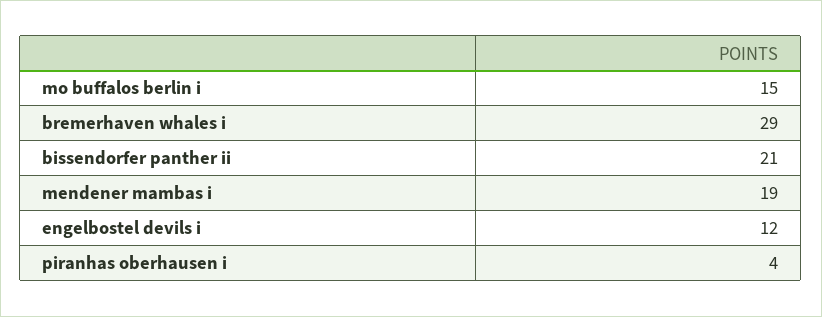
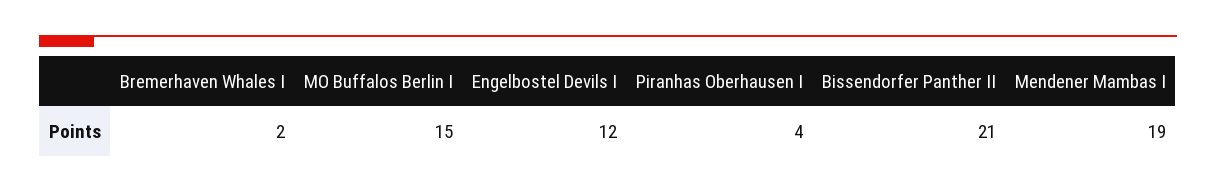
bremerhaven whales i: 29 -> 2

